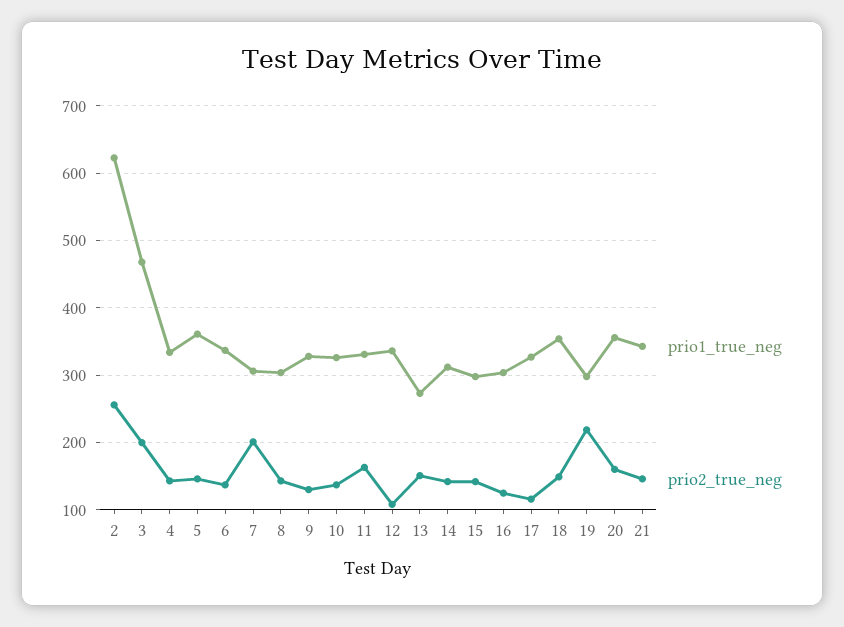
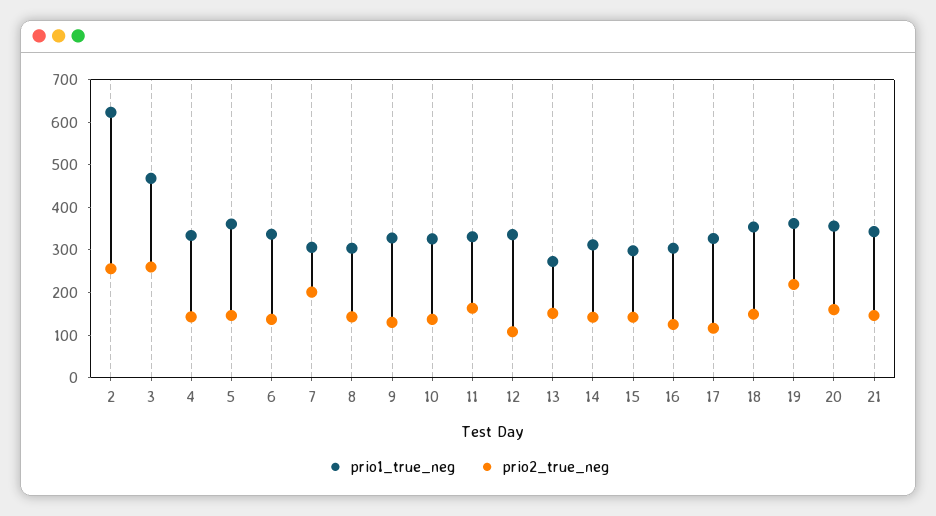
prio2_true_neg, 3: 200 -> 260
prio1_true_neg, 19: 300 -> 360

